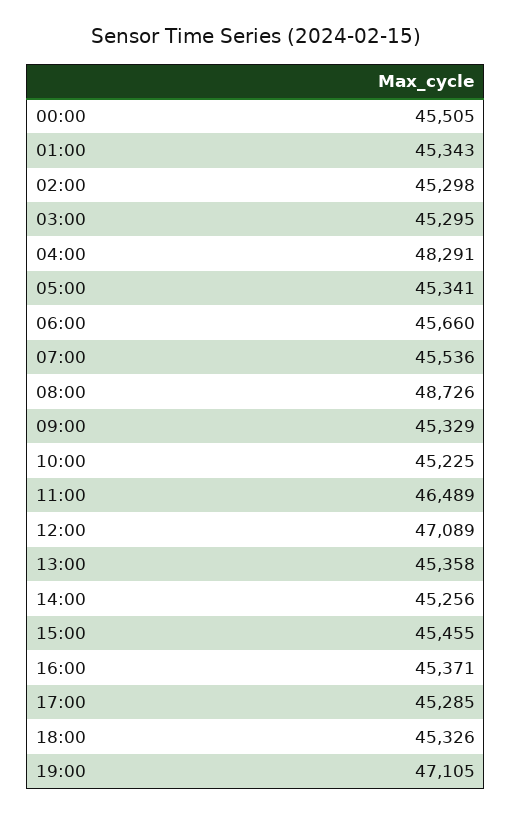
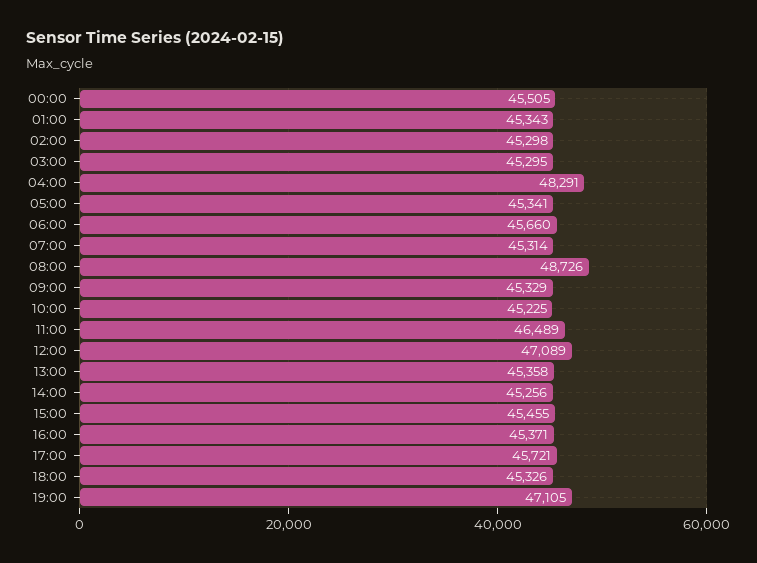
07:00: 45536 -> 45314
17:00: 45285 -> 45721

